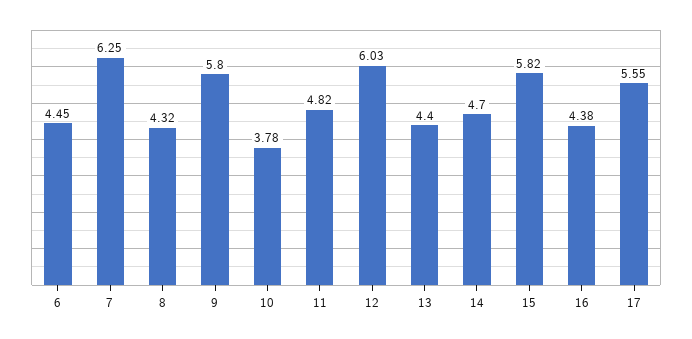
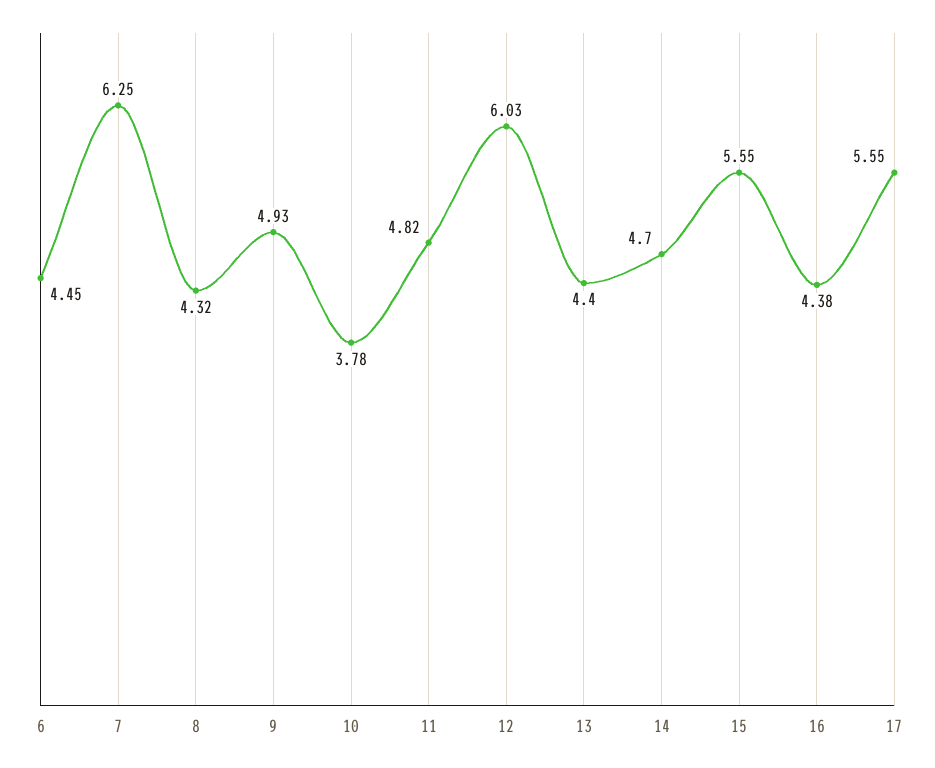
9: 5.8 -> 4.93
15: 5.82 -> 5.55

